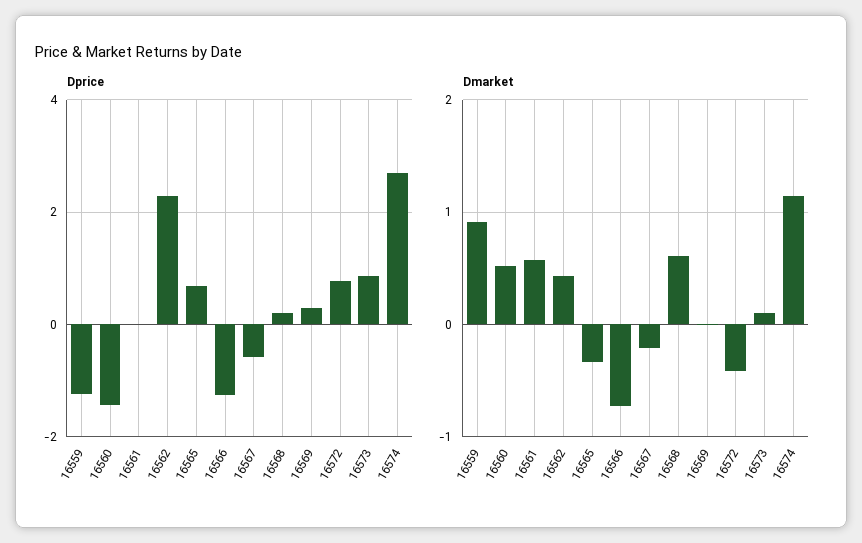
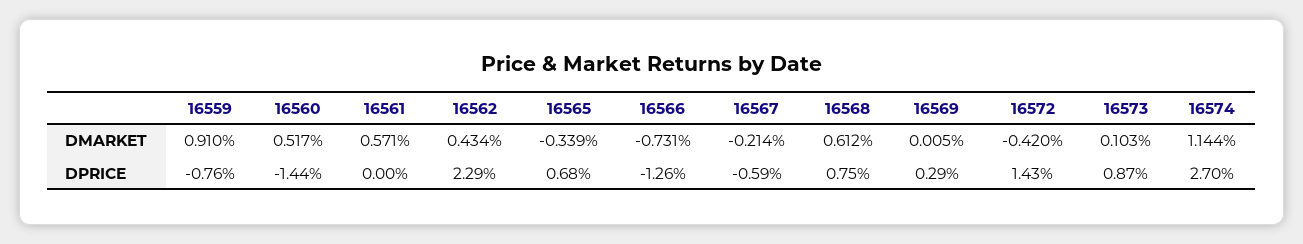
Dprice, 16559: -1.2 -> -0.76
Dprice, 16568: 0.2 -> 0.75
Dprice, 16572: 0.8 -> 1.43

